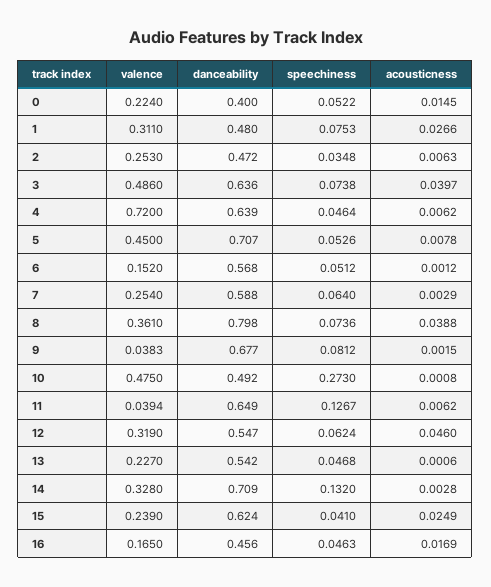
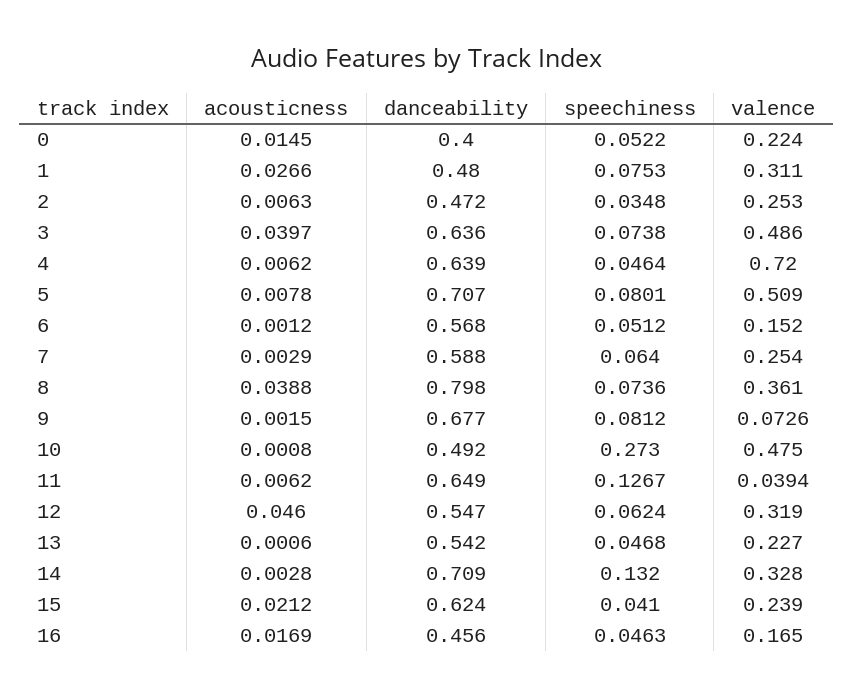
valence, 5: 0.45 -> 0.509
speechiness, 5: 0.0526 -> 0.0801
valence, 9: 0.0383 -> 0.0726
acousticness, 15: 0.0249 -> 0.0212

